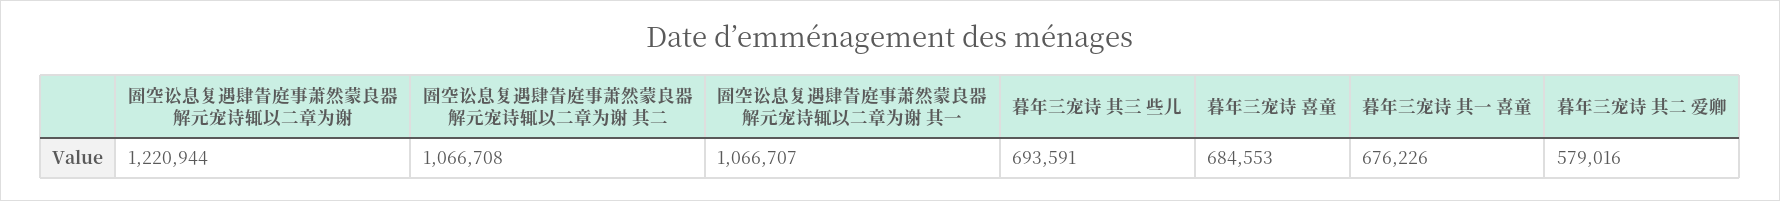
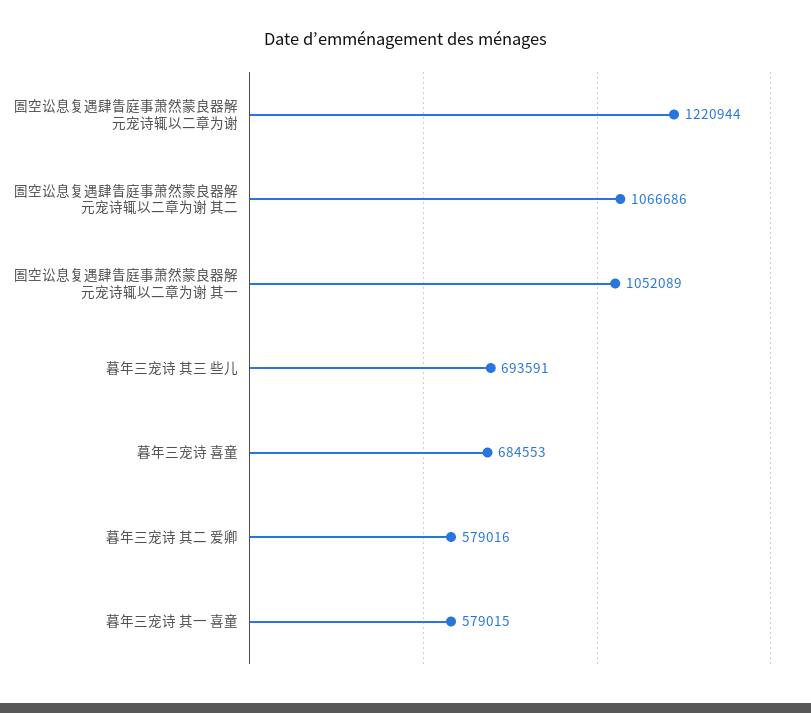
圄空讼息复遇肆眚庭事萧然蒙良器解元宠诗辄以二章为谢 其二: 1066708 -> 1066686
圄空讼息复遇肆眚庭事萧然蒙良器解元宠诗辄以二章为谢 其一: 1066707 -> 1052089
暮年三宠诗 其一 喜童: 676226 -> 579015

